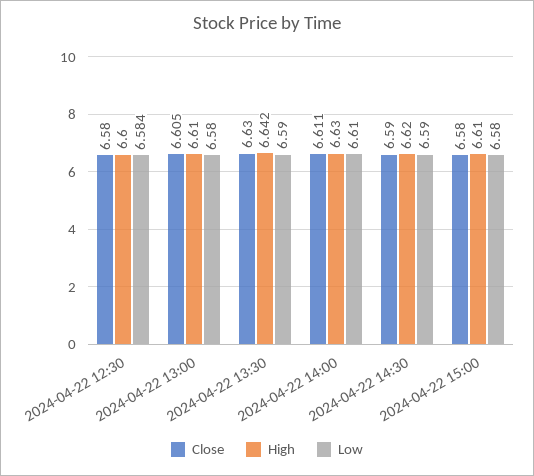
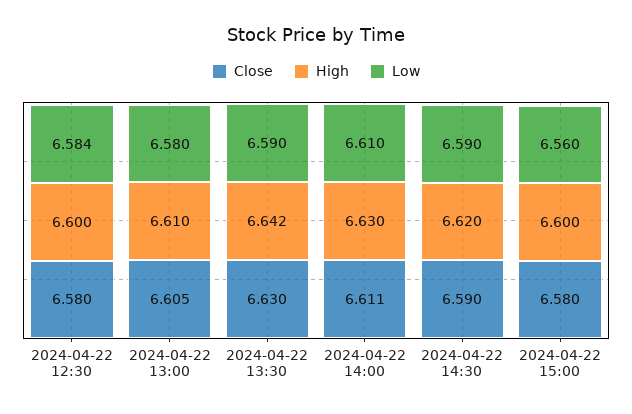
High, 2024-04-22 15:00: 6.61 -> 6.6
Low, 2024-04-22 15:00: 6.58 -> 6.56

